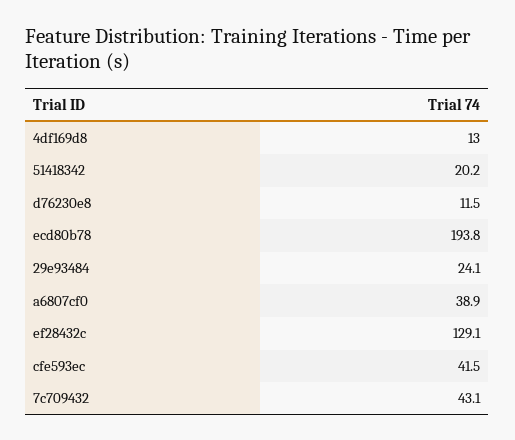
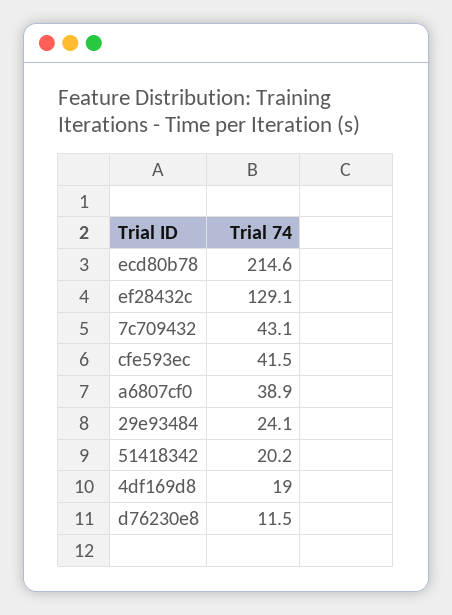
4df169d8: 13 -> 19
ecd80b78: 193.8 -> 214.6

